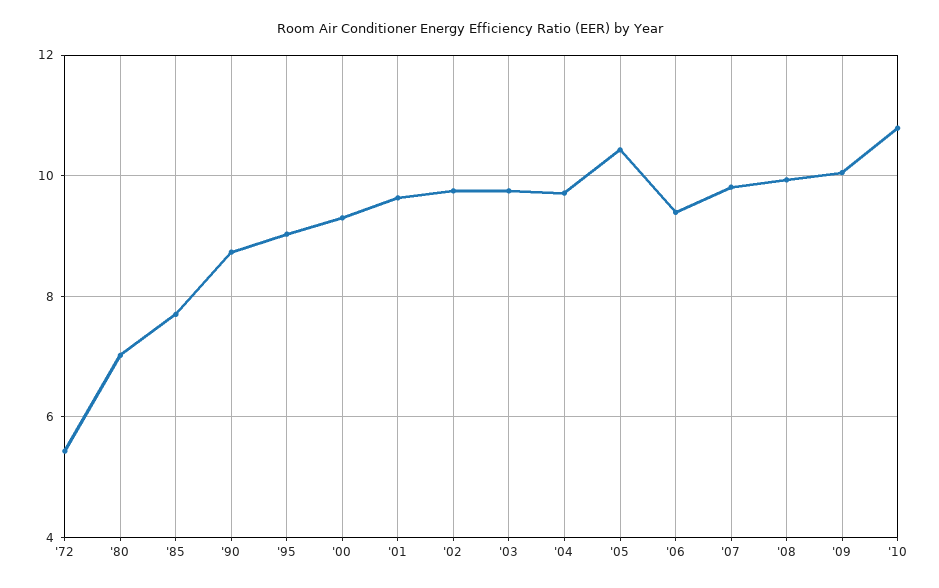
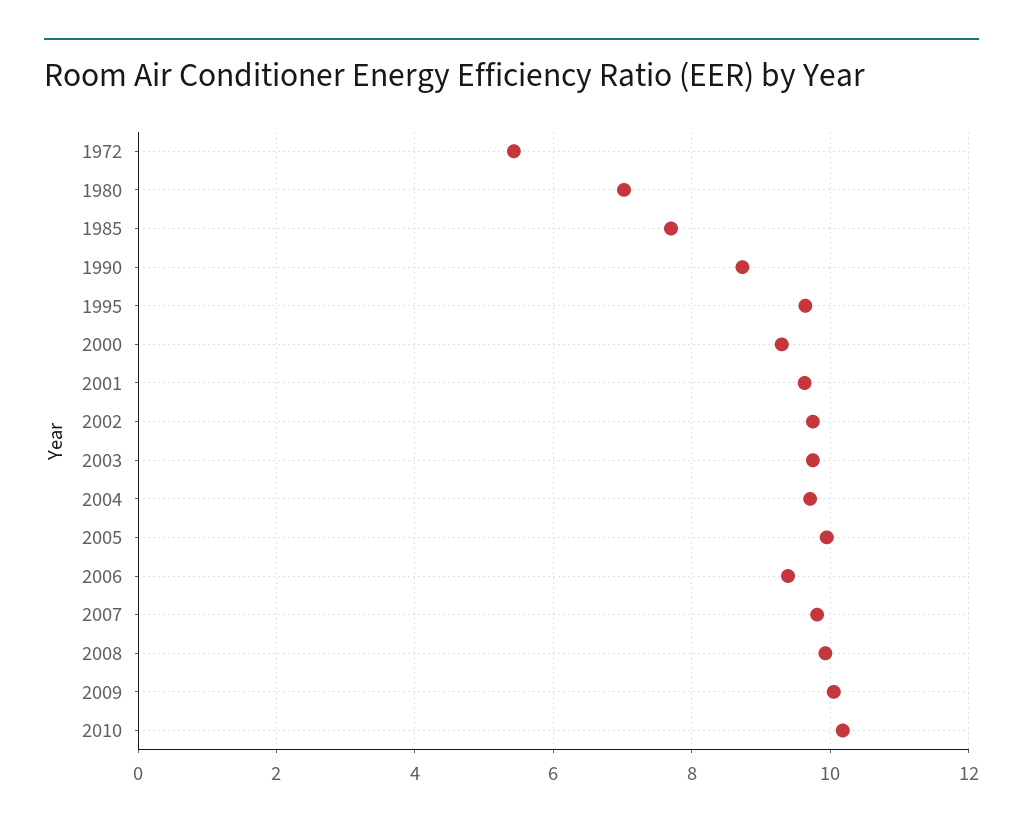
'95: 9 -> 9.6
'05: 10.4 -> 10
'10: 10.8 -> 10.2

